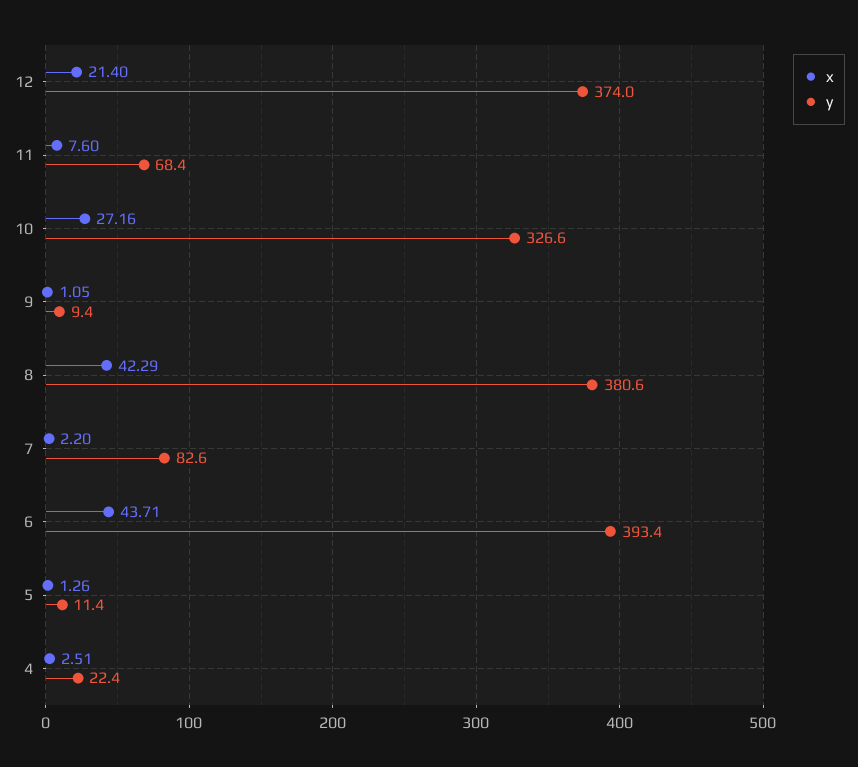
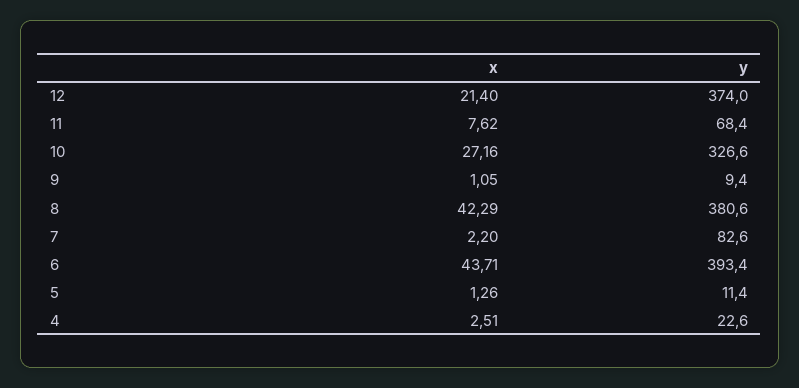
x, 11: 7.6 -> 7.62
y, 4: 22.4 -> 22.6

